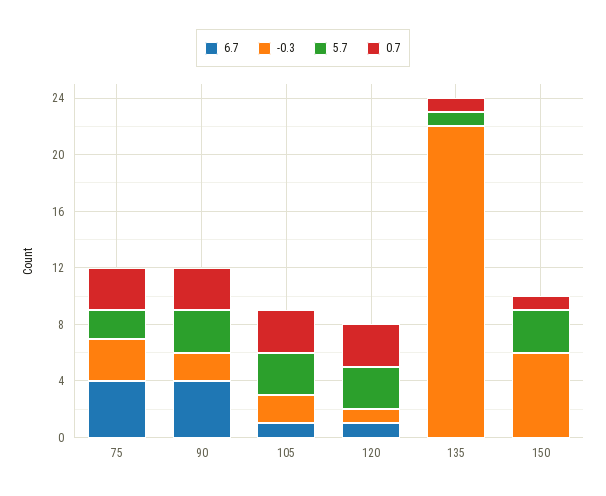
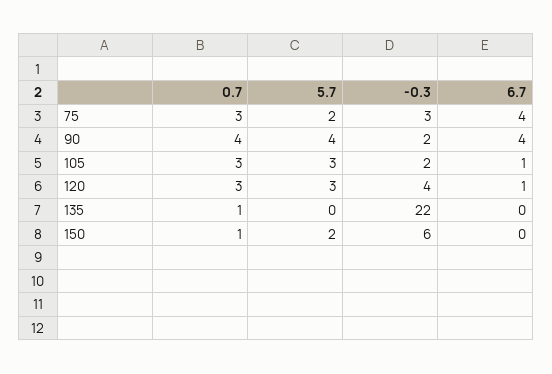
5.7, 90: 3 -> 4
0.7, 90: 3 -> 4
-0.3, 120: 1 -> 4
5.7, 135: 1 -> 0
5.7, 150: 3 -> 2

